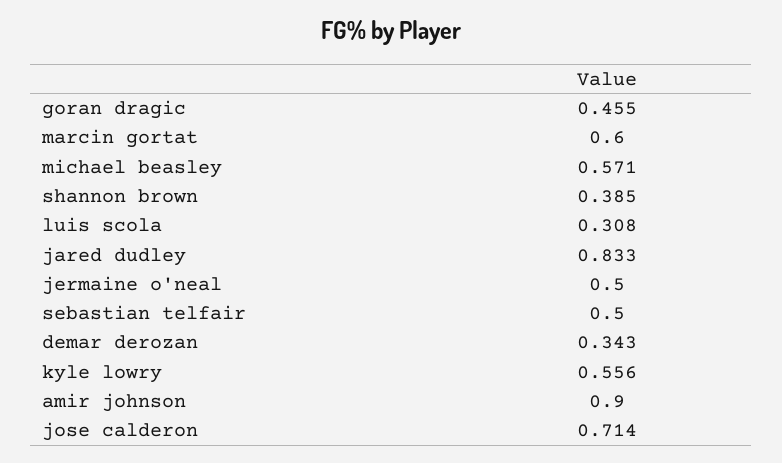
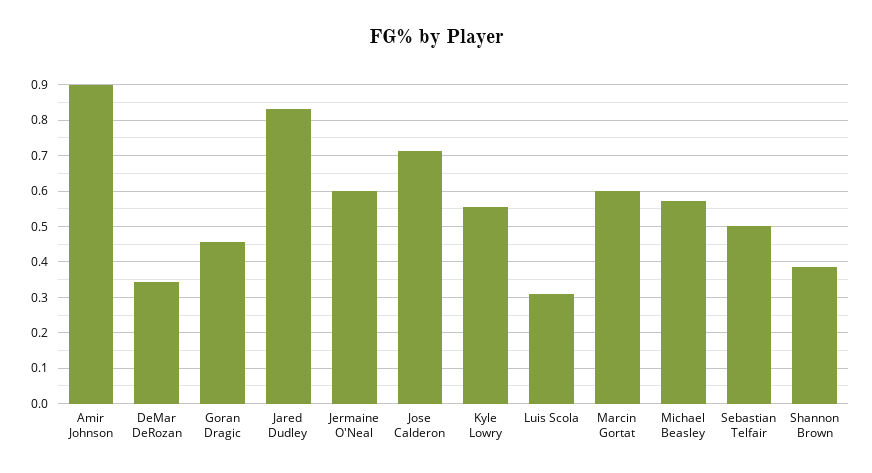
jermaine o'neal: 0.5 -> 0.6

